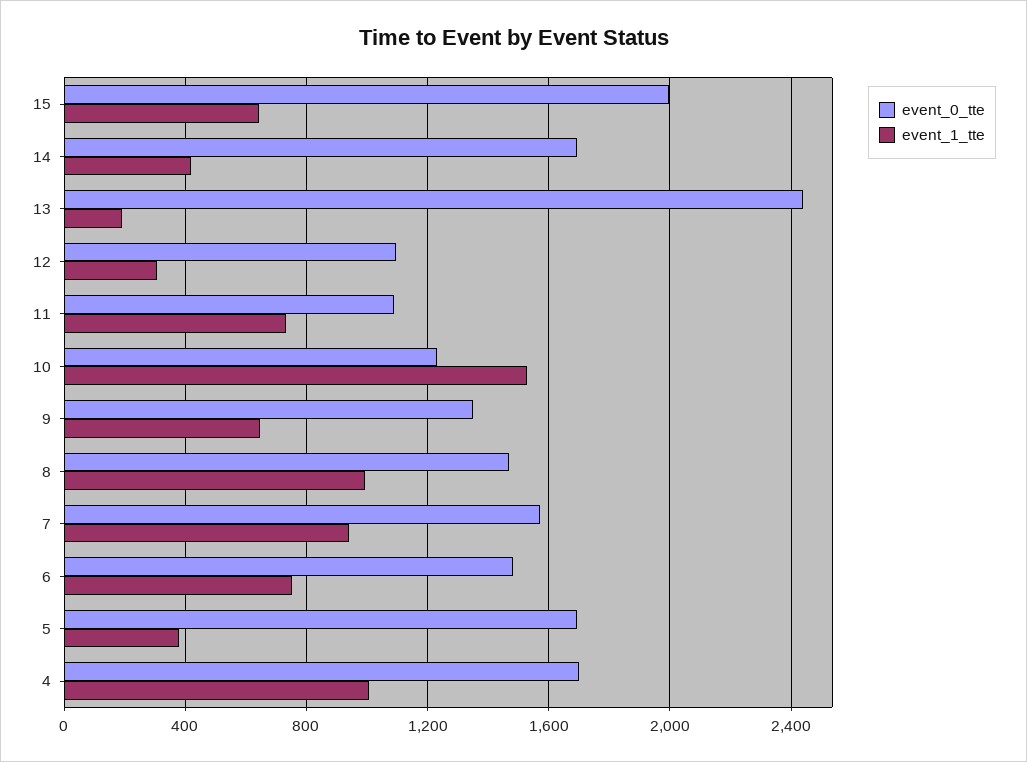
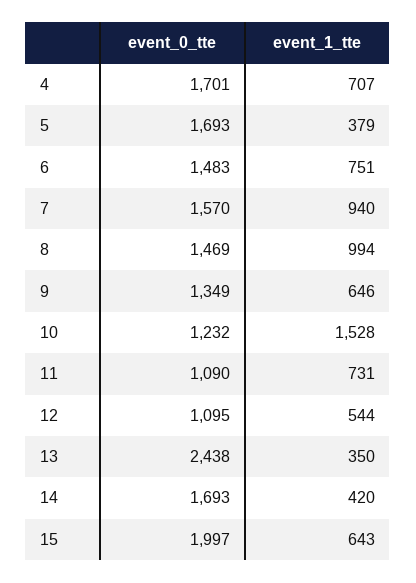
event_1_tte, 13: 200 -> 350
event_1_tte, 12: 300 -> 544
event_1_tte, 4: 1000 -> 707

